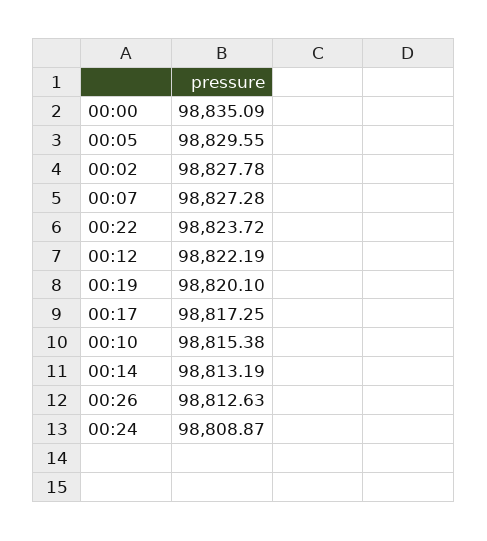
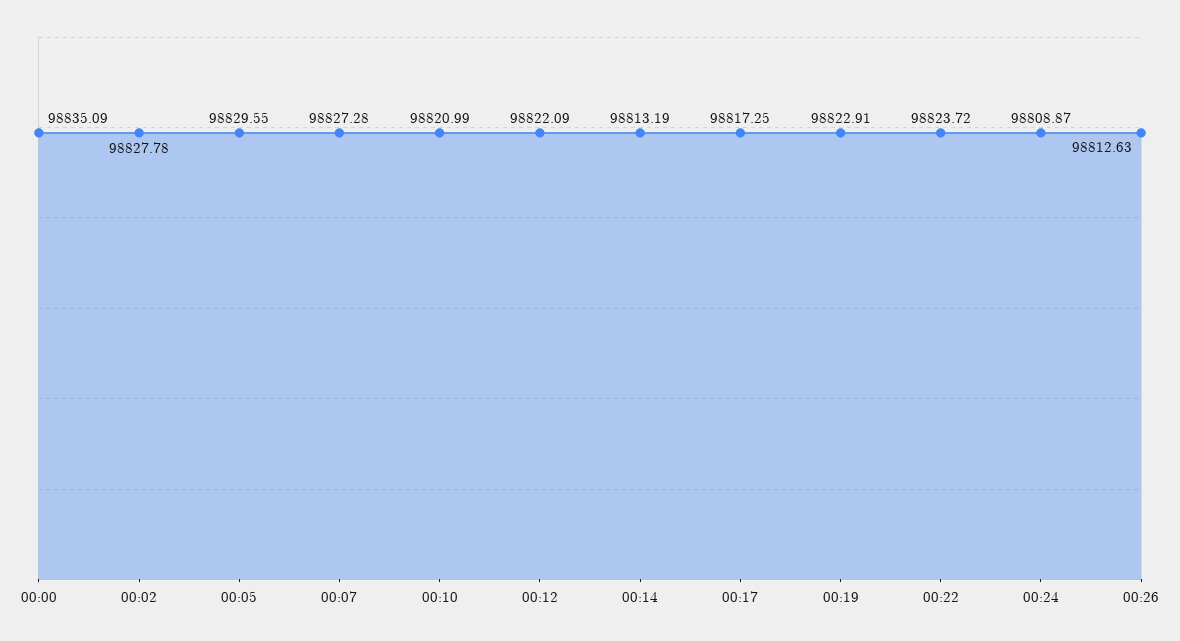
00:12: 98822.19 -> 98822.09
00:19: 98820.1 -> 98822.91
00:10: 98815.38 -> 98820.99

